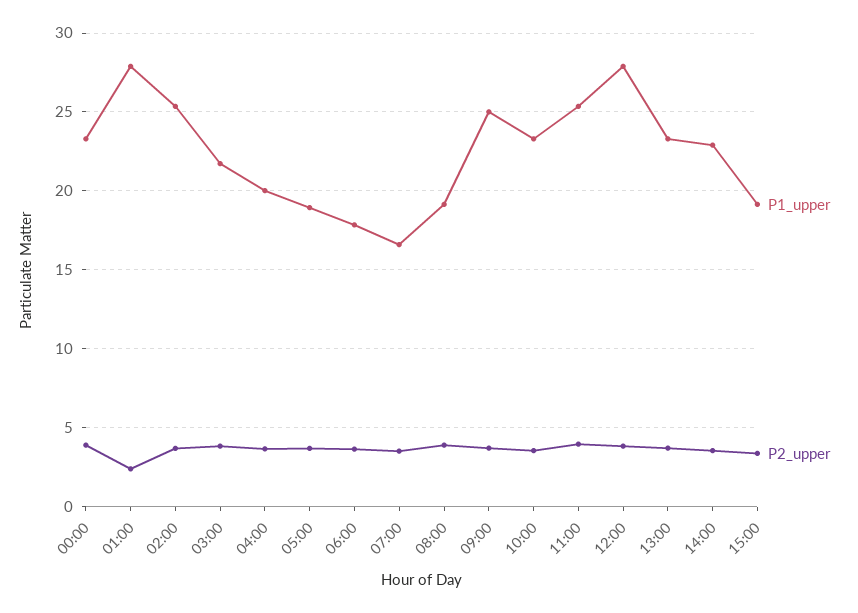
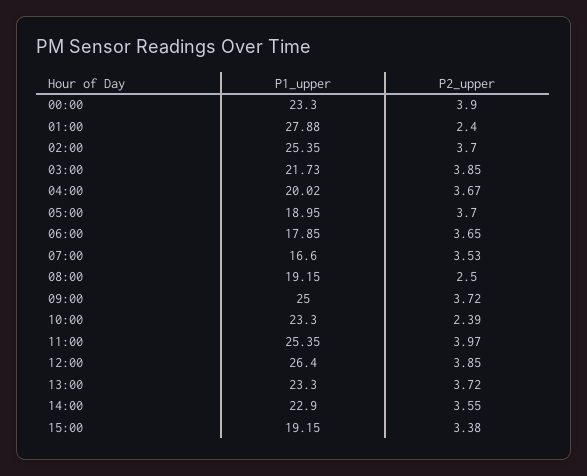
P2_upper, 08:00: 4 -> 2.5
P2_upper, 10:00: 3.5 -> 2.39
P1_upper, 12:00: 28 -> 26.4

